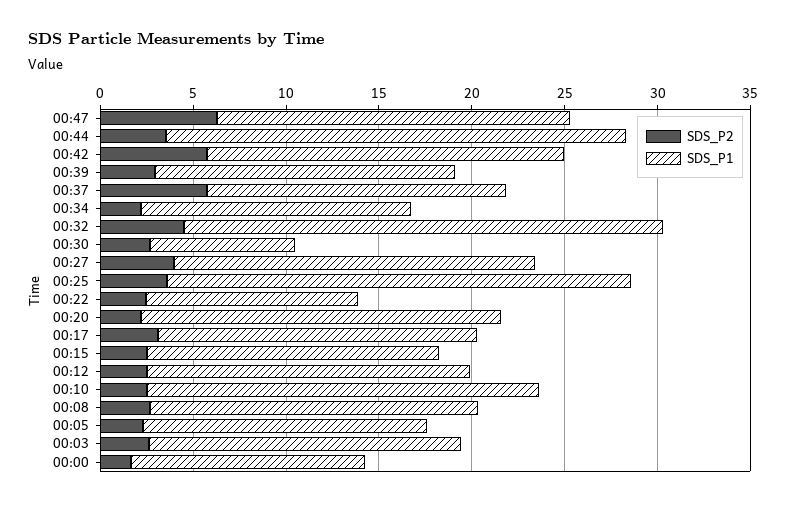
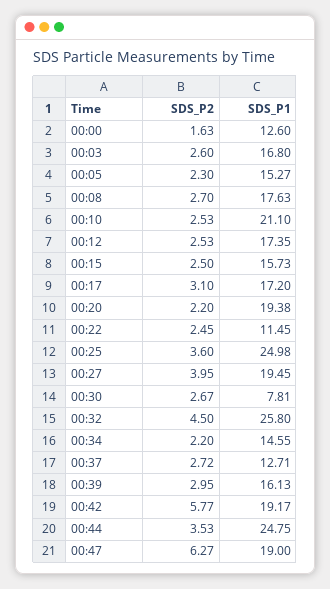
SDS_P2, 00:37: 6 -> 2.72
SDS_P1, 00:37: 16 -> 12.71

